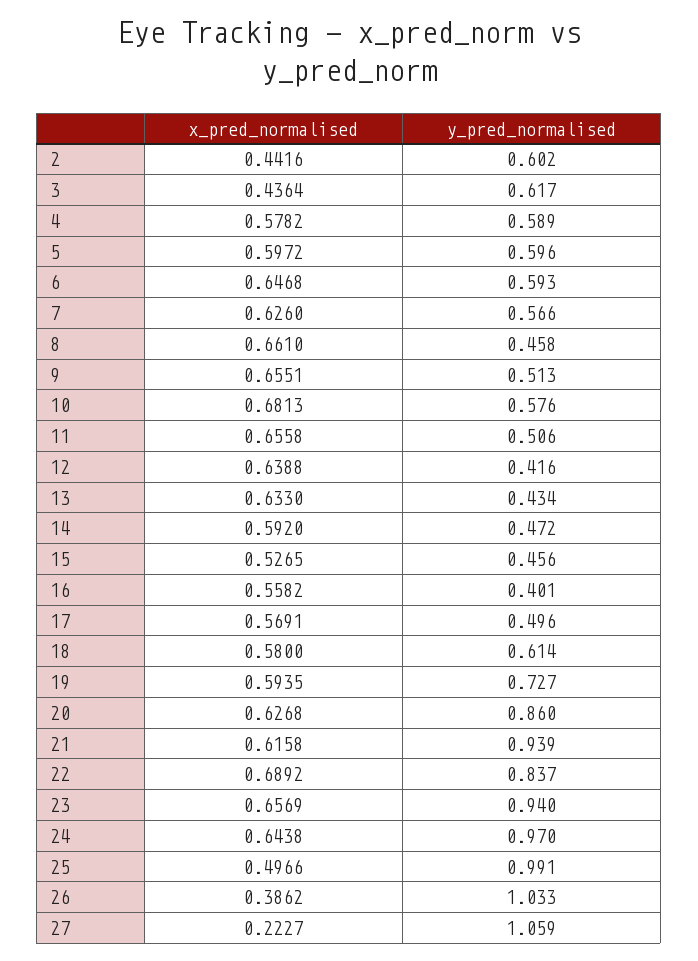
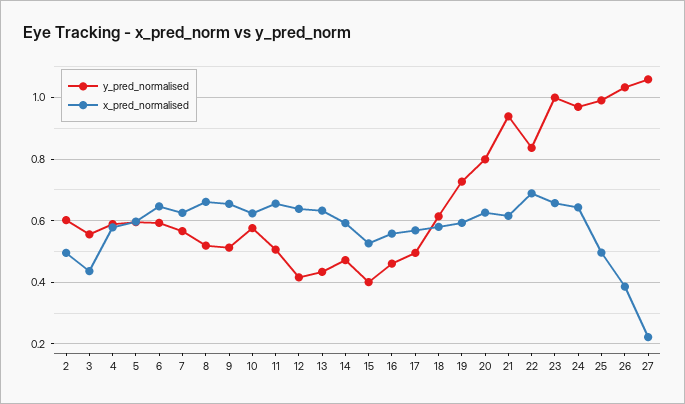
x_pred_normalised, 2: 0.4416 -> 0.5
y_pred_normalised, 3: 0.617 -> 0.56
y_pred_normalised, 8: 0.458 -> 0.52
x_pred_normalised, 10: 0.6813 -> 0.62
y_pred_normalised, 15: 0.456 -> 0.4
y_pred_normalised, 16: 0.401 -> 0.46
y_pred_normalised, 20: 0.86 -> 0.8
y_pred_normalised, 23: 0.94 -> 1

